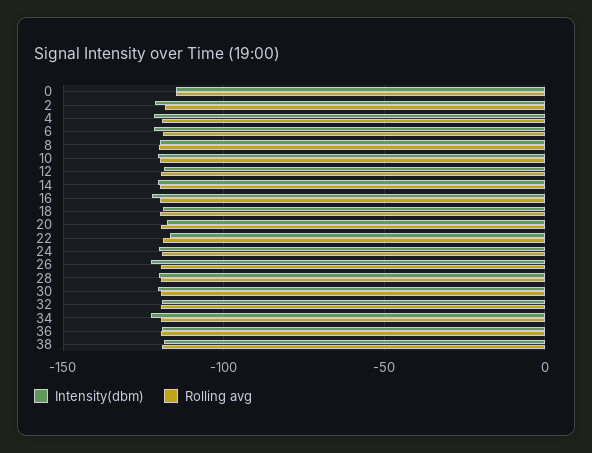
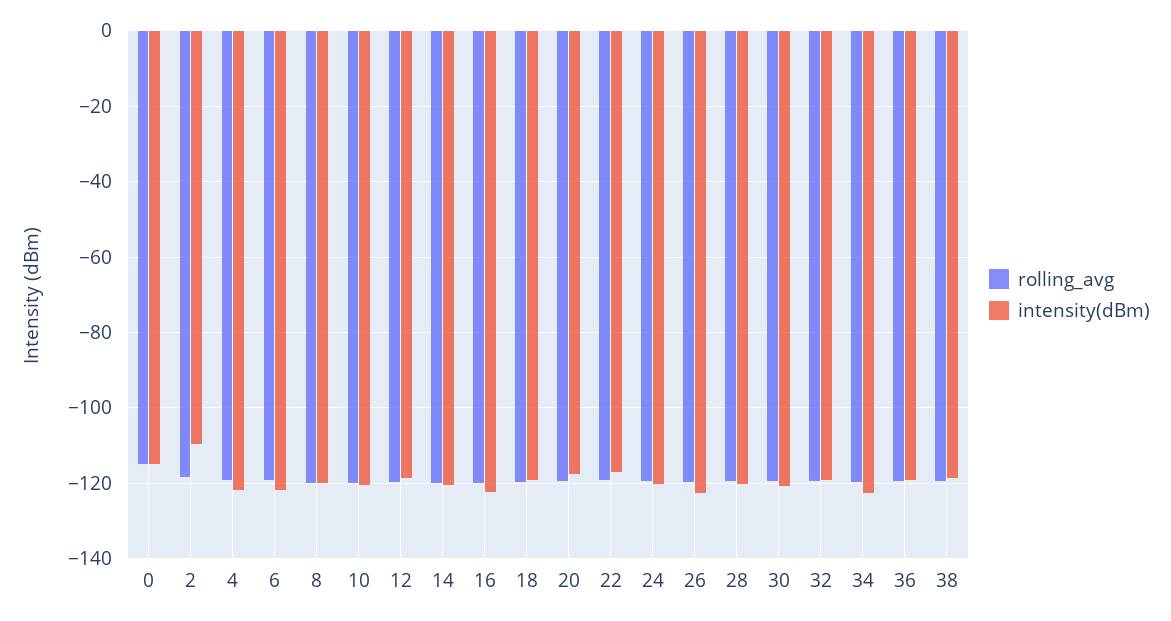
Intensity(dbm), 2: -120 -> -110

